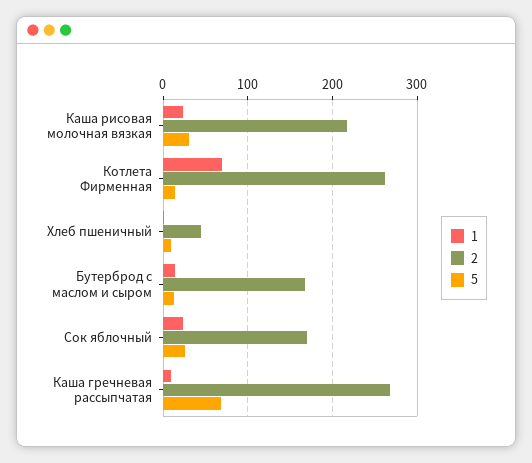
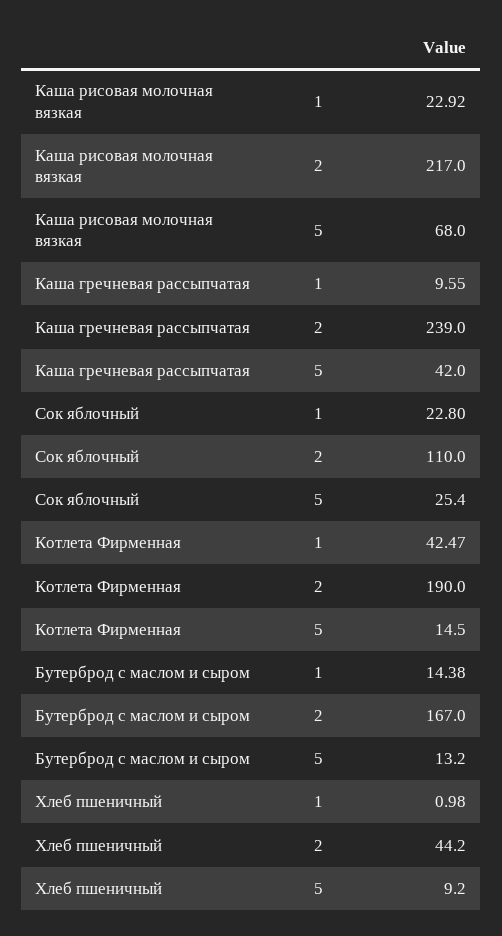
5, Каша рисовая молочная вязкая: 30 -> 68
1, Котлета Фирменная: 70 -> 42.47
2, Котлета Фирменная: 260 -> 190
2, Сок яблочный: 170 -> 110
2, Каша гречневая рассыпчатая: 270 -> 239
5, Каша гречневая рассыпчатая: 70 -> 42

